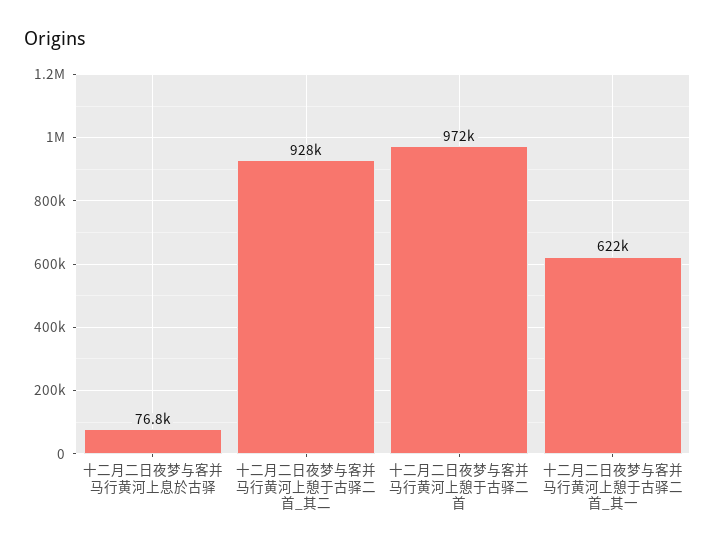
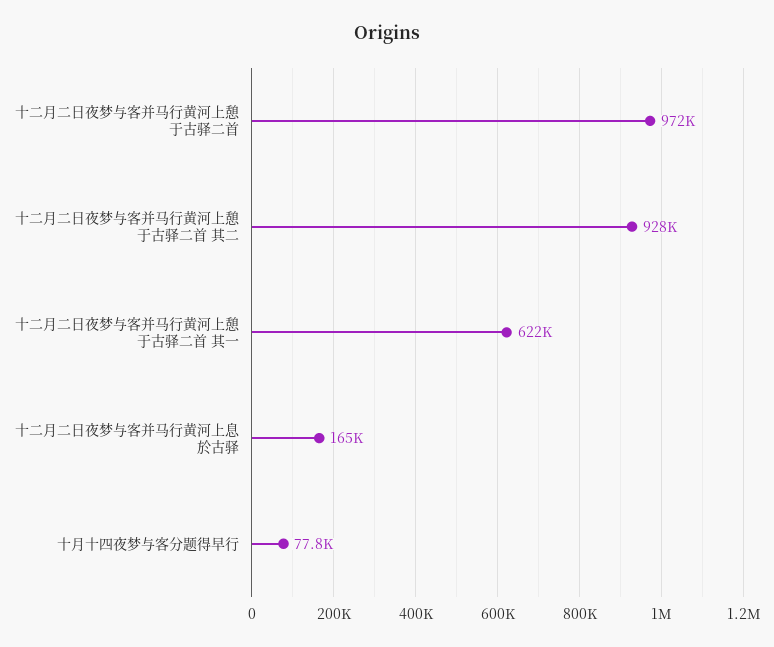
十二月二日夜梦与客并马行黄河上息於古驿: 76800 -> 165000
十月十四夜梦与客分题得早行: none -> 77800

